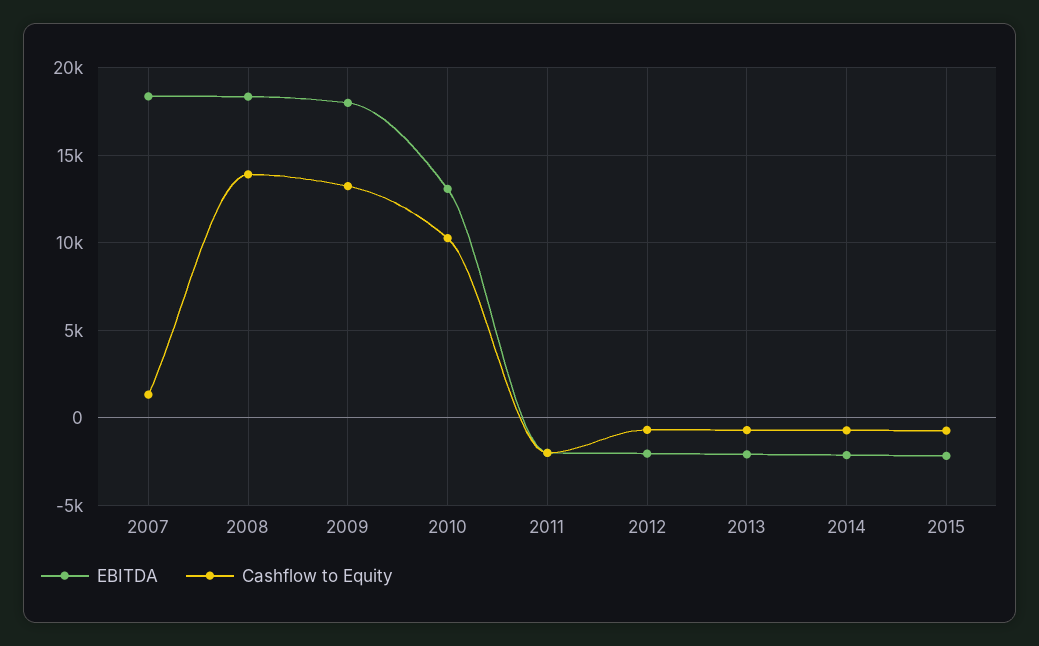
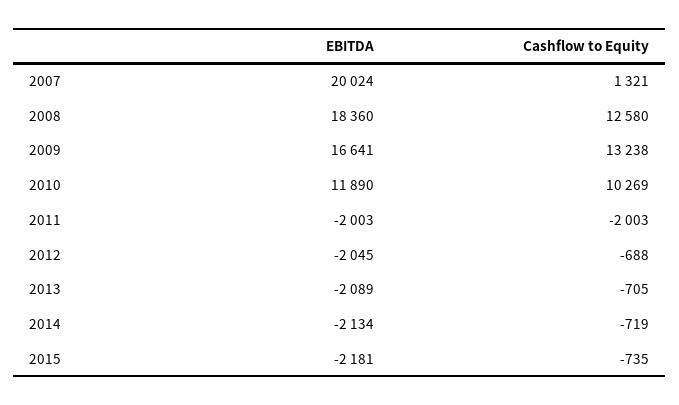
EBITDA, 2007: 18500 -> 20024
Cashflow to Equity, 2008: 14000 -> 12580
EBITDA, 2009: 18000 -> 16641
EBITDA, 2010: 13000 -> 11890

